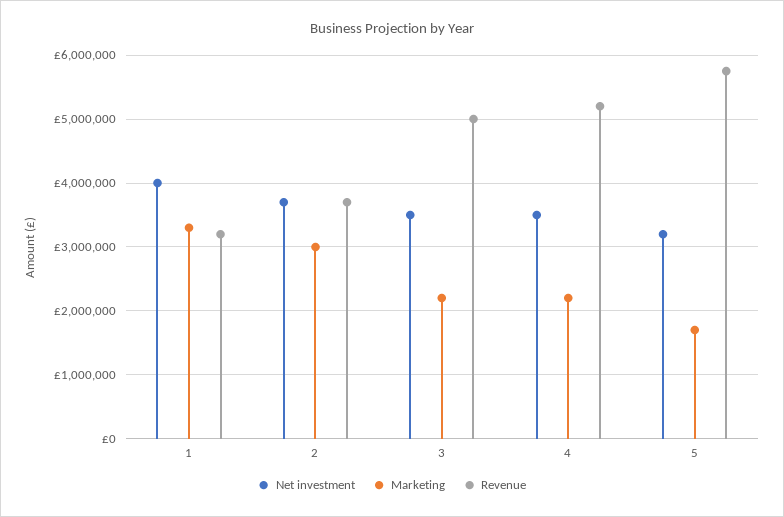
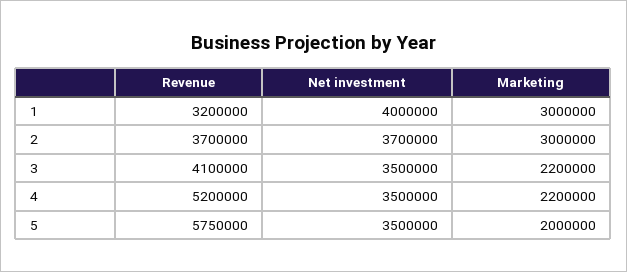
Marketing, 1: 3300000 -> 3000000
Revenue, 3: 5000000 -> 4100000
Net investment, 5: 3200000 -> 3500000
Marketing, 5: 1700000 -> 2000000

